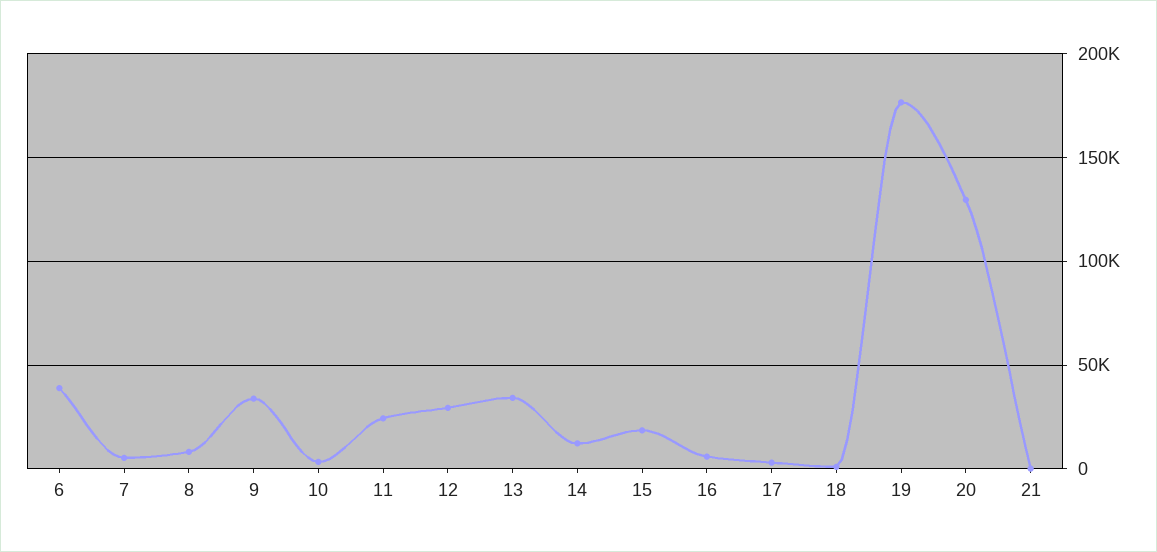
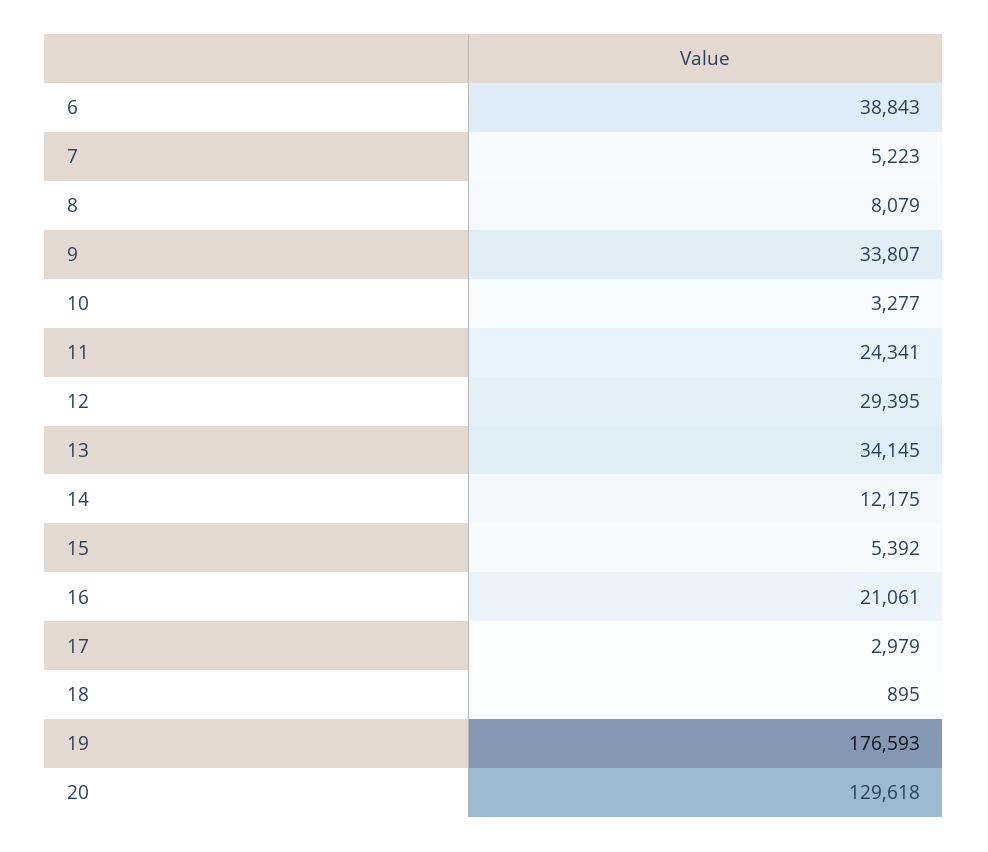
15: 20000 -> 5392
16: 5000 -> 21061
21: 0 -> none

